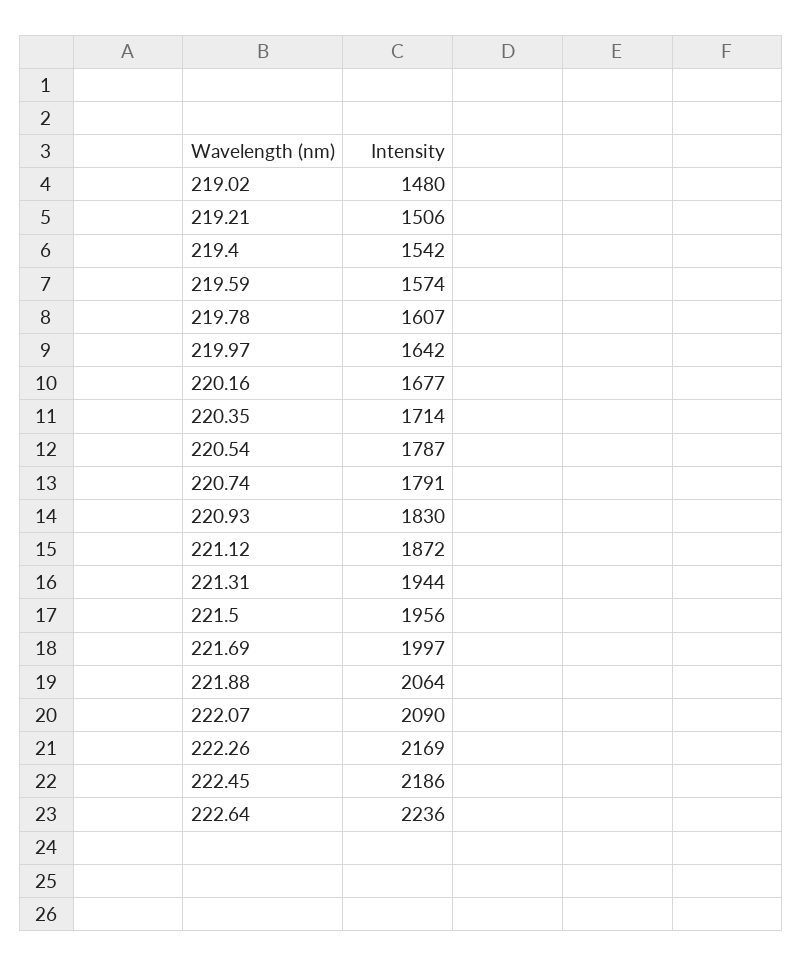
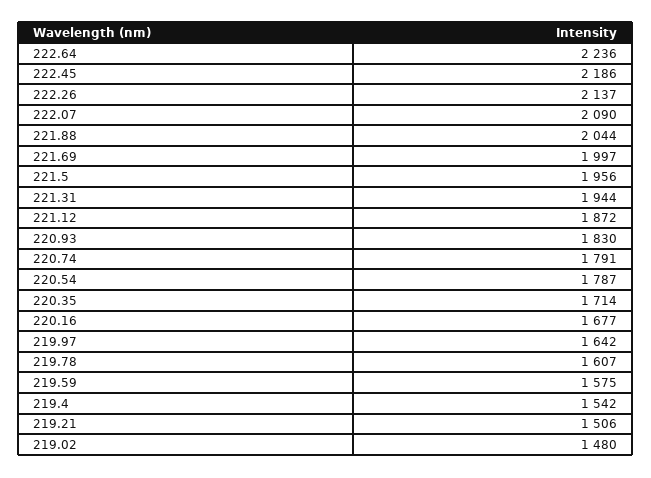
219.59: 1574 -> 1575
221.88: 2064 -> 2044
222.26: 2169 -> 2137

